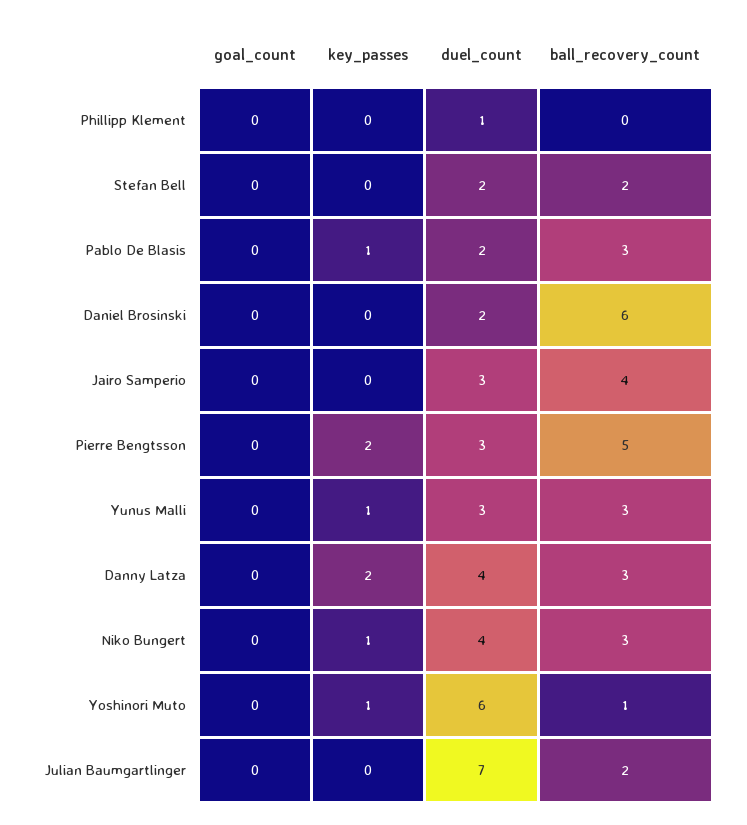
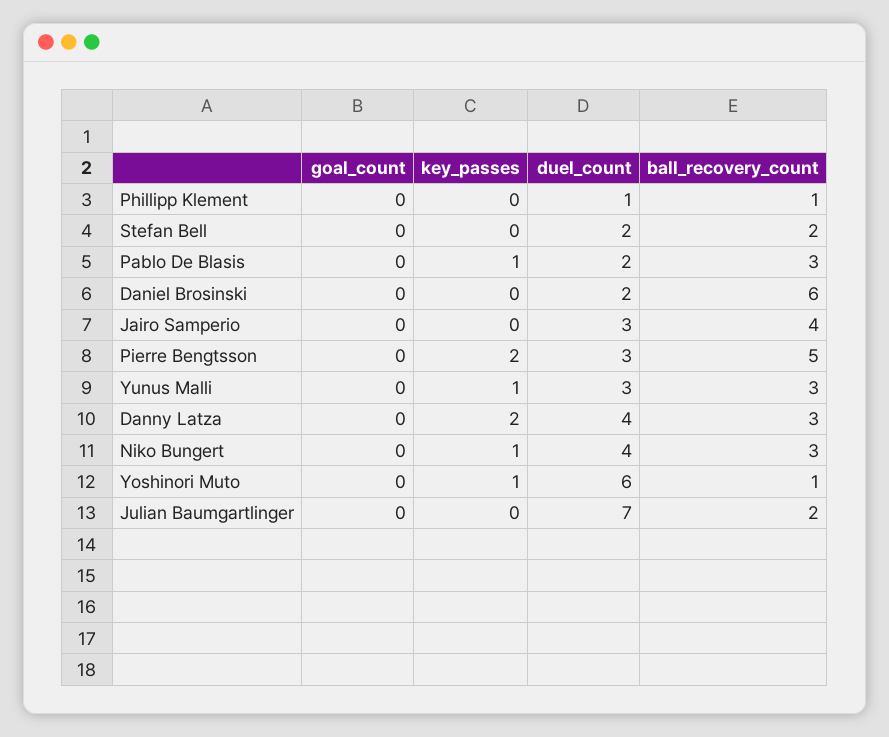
ball_recovery_count, Phillipp Klement: 0 -> 1

